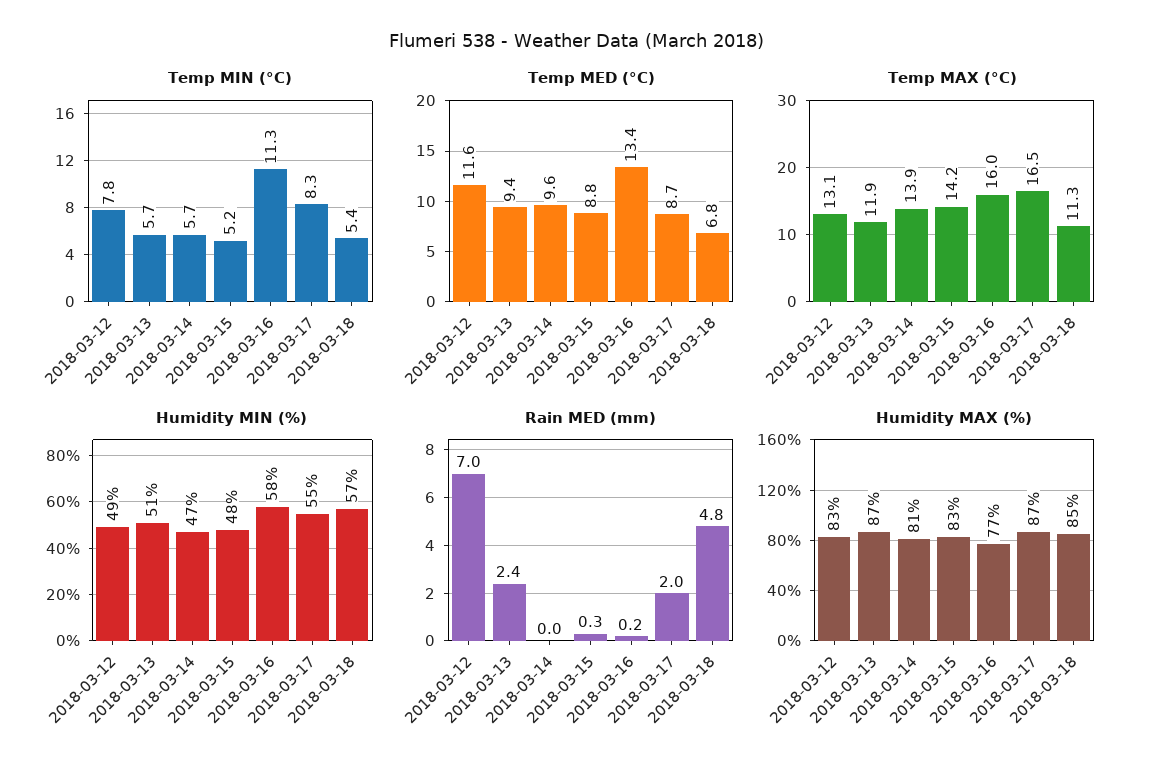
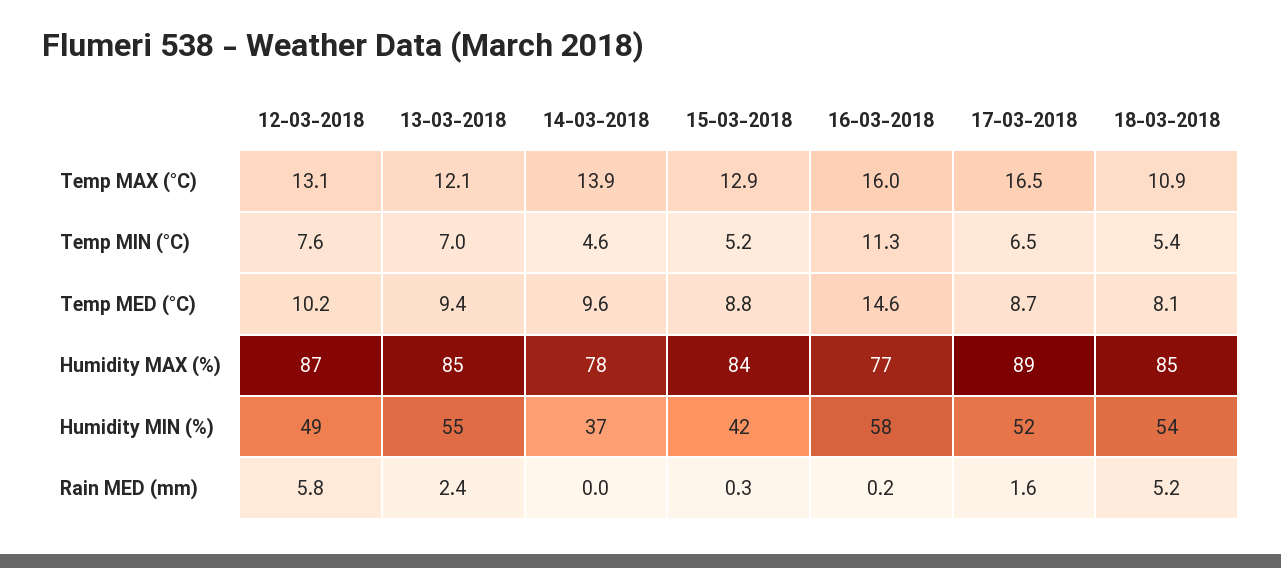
Temp MIN (°C), 2018-03-12: 7.8 -> 7.6
Temp MIN (°C), 2018-03-13: 5.7 -> 7
Temp MIN (°C), 2018-03-14: 5.7 -> 4.6
Temp MIN (°C), 2018-03-17: 8.3 -> 6.5
Temp MED (°C), 2018-03-12: 11.6 -> 10.2
Temp MED (°C), 2018-03-16: 13.4 -> 14.6
Temp MED (°C), 2018-03-18: 6.8 -> 8.1
Temp MAX (°C), 2018-03-13: 11.9 -> 12.1
Temp MAX (°C), 2018-03-15: 14.2 -> 12.9
Temp MAX (°C), 2018-03-18: 11.3 -> 10.9
Humidity MIN (%), 2018-03-13: 51 -> 55
Humidity MIN (%), 2018-03-14: 47 -> 37
Humidity MIN (%), 2018-03-15: 48 -> 42
Humidity MIN (%), 2018-03-17: 55 -> 52
Humidity MIN (%), 2018-03-18: 57 -> 54
Rain MED (mm), 2018-03-12: 7 -> 5.8
Rain MED (mm), 2018-03-17: 2 -> 1.6
Rain MED (mm), 2018-03-18: 4.8 -> 5.2
Humidity MAX (%), 2018-03-12: 83 -> 87
Humidity MAX (%), 2018-03-13: 87 -> 85
Humidity MAX (%), 2018-03-14: 81 -> 78
Humidity MAX (%), 2018-03-15: 83 -> 84
Humidity MAX (%), 2018-03-17: 87 -> 89

